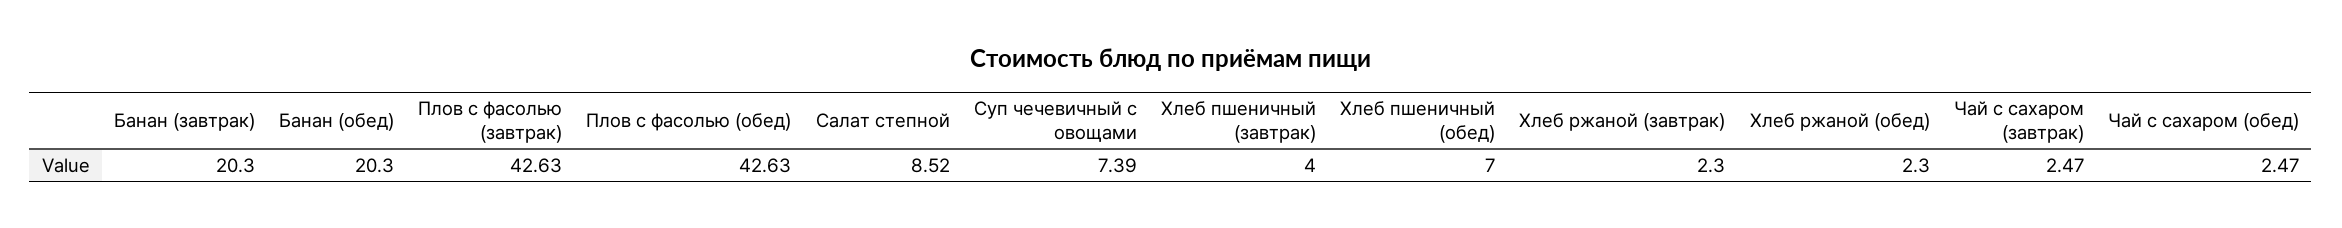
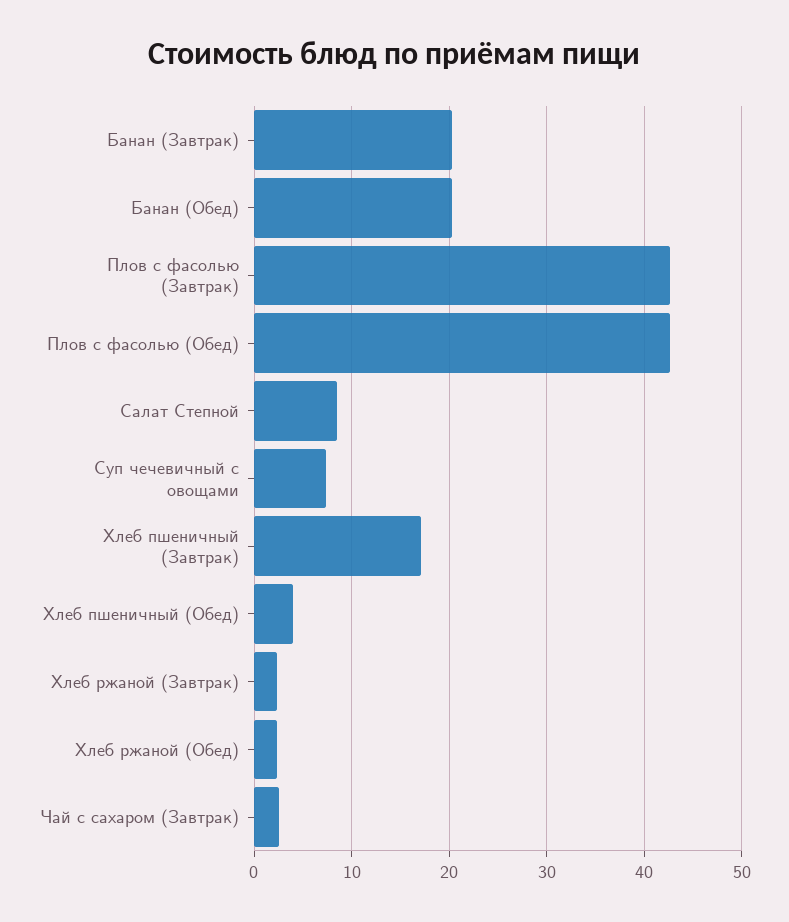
Хлеб пшеничный (завтрак): 4 -> 17
Хлеб пшеничный (обед): 7 -> 4
Чай с сахаром (обед): 2.47 -> none

